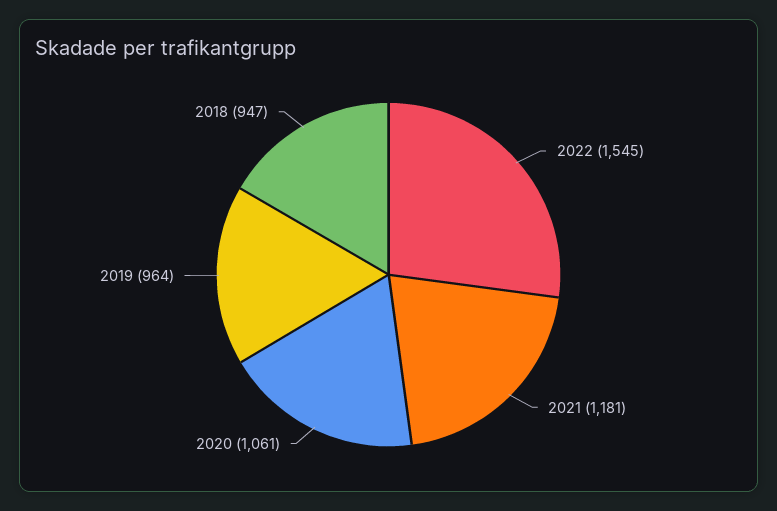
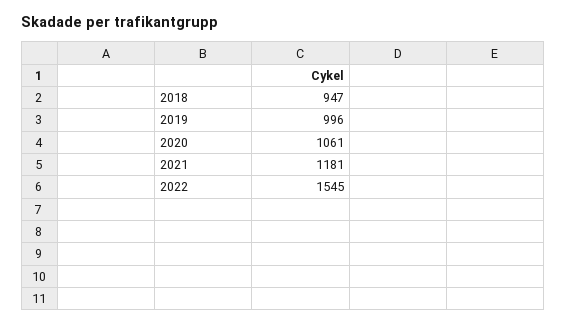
2019: 964 -> 996

